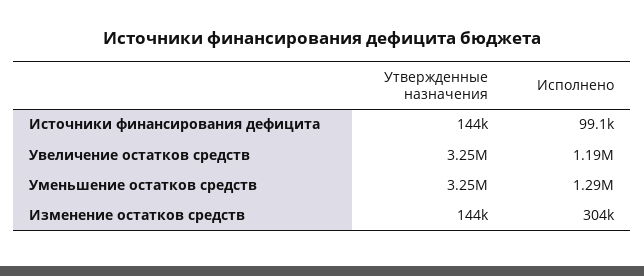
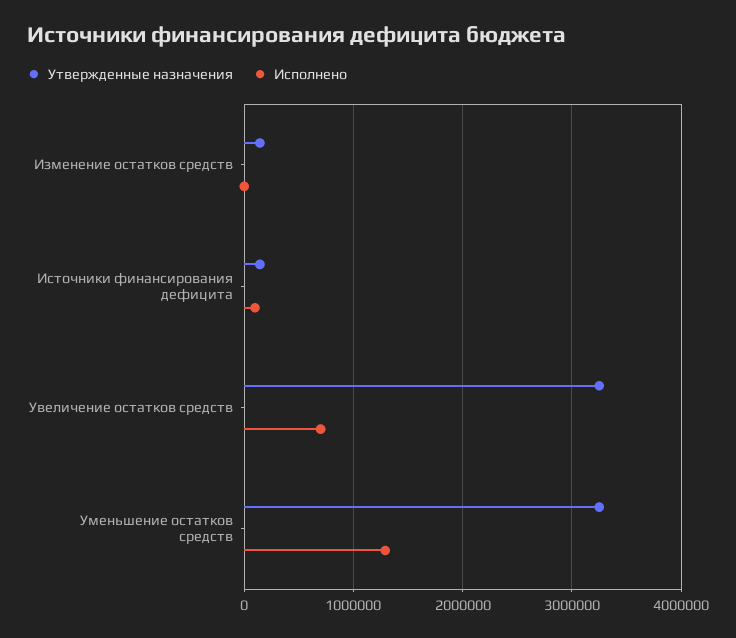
Исполнено, Увеличение остатков средств: 1190000 -> 700000
Исполнено, Изменение остатков средств: 304000 -> 0

